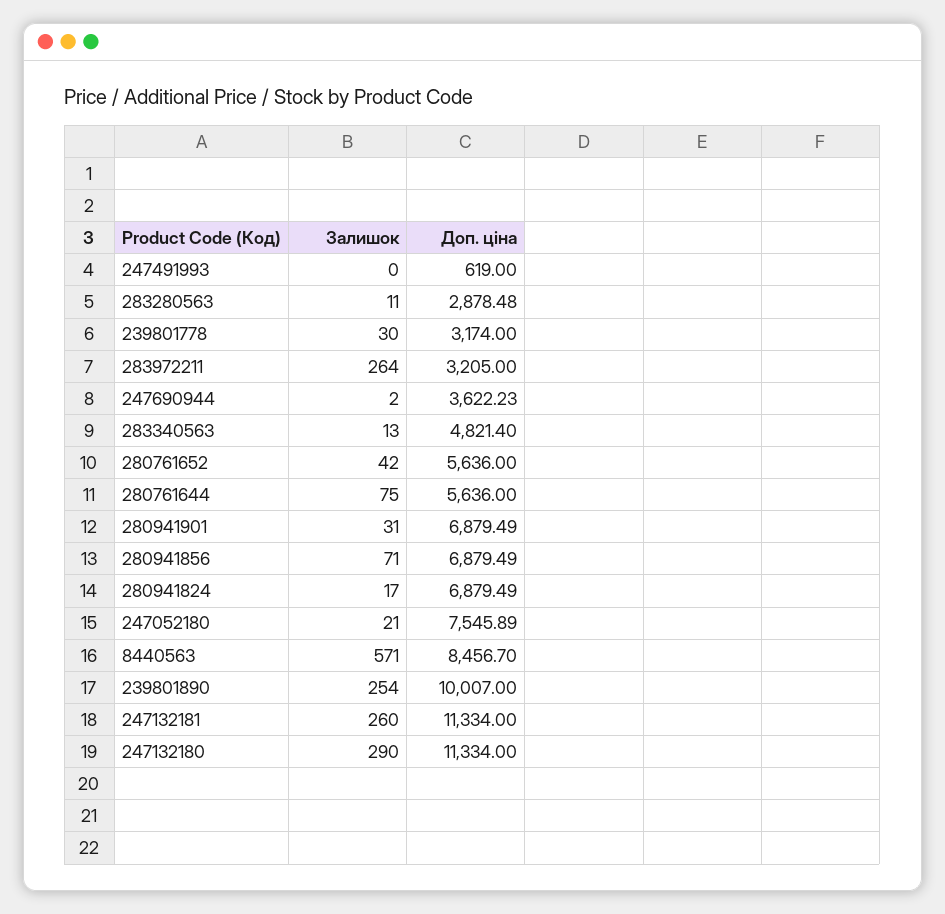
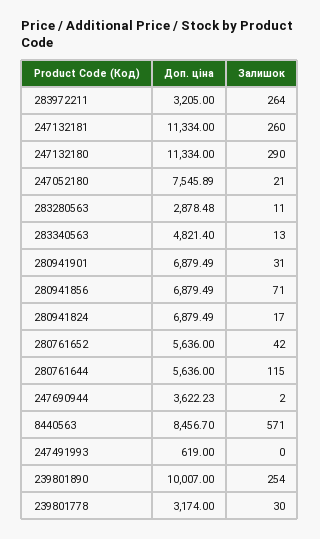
Залишок, 280761644: 75 -> 115

